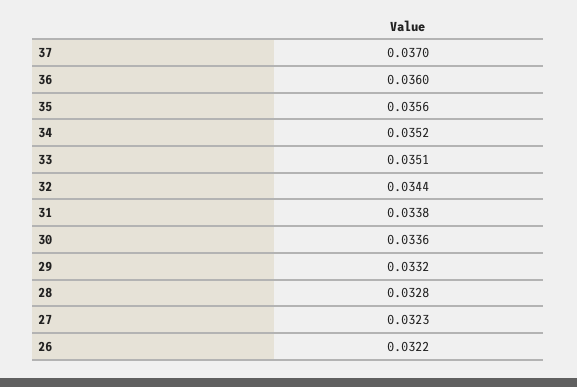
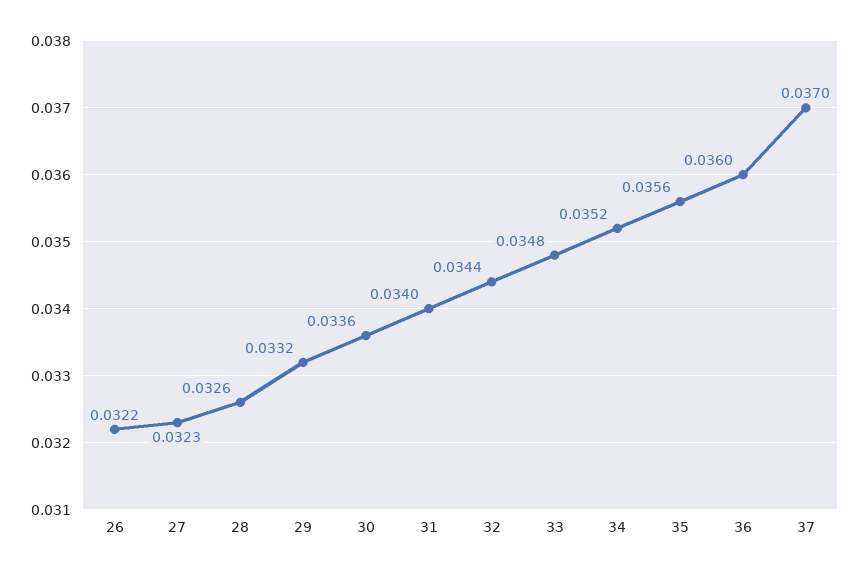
33: 0.0351 -> 0.0348
31: 0.0338 -> 0.034
28: 0.0328 -> 0.0326

